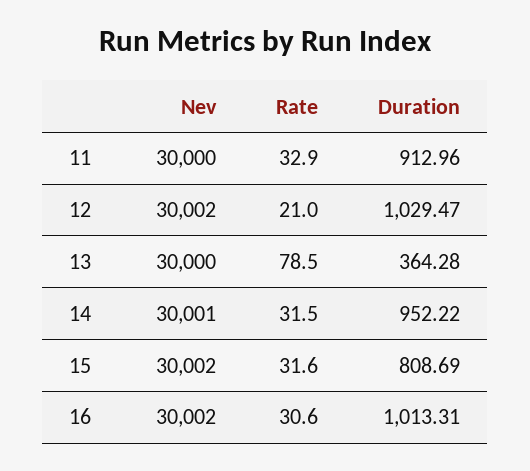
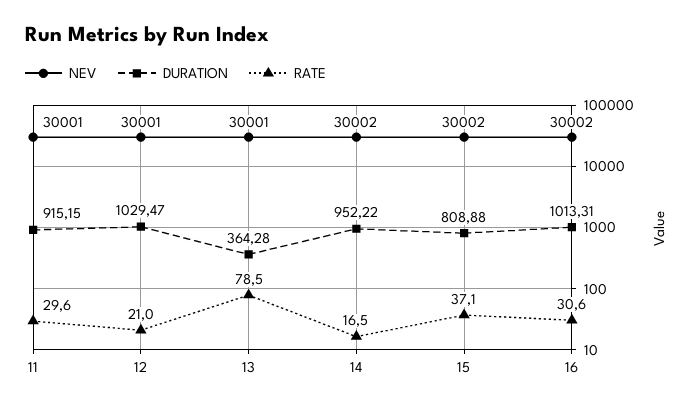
Nev, 11: 30000 -> 30001
Rate, 11: 32.9 -> 29.6
Duration, 11: 912.96 -> 915.15
Nev, 12: 30002 -> 30001
Nev, 13: 30000 -> 30001
Nev, 14: 30001 -> 30002
Rate, 14: 31.5 -> 16.5
Rate, 15: 31.6 -> 37.1
Duration, 15: 808.69 -> 808.88

